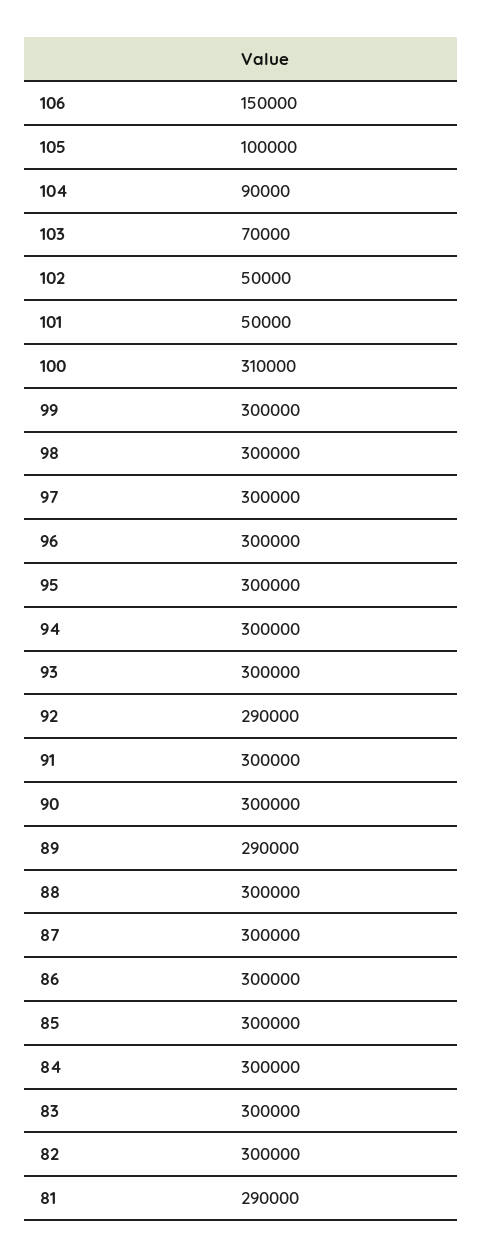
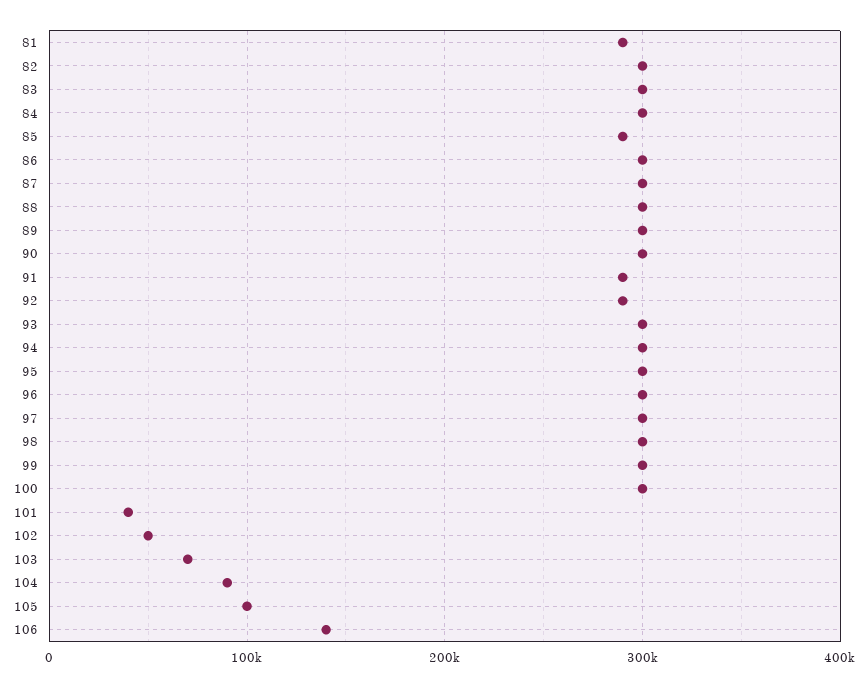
106: 150000 -> 140000
101: 50000 -> 40000
100: 310000 -> 300000
91: 300000 -> 290000
89: 290000 -> 300000
85: 300000 -> 290000

